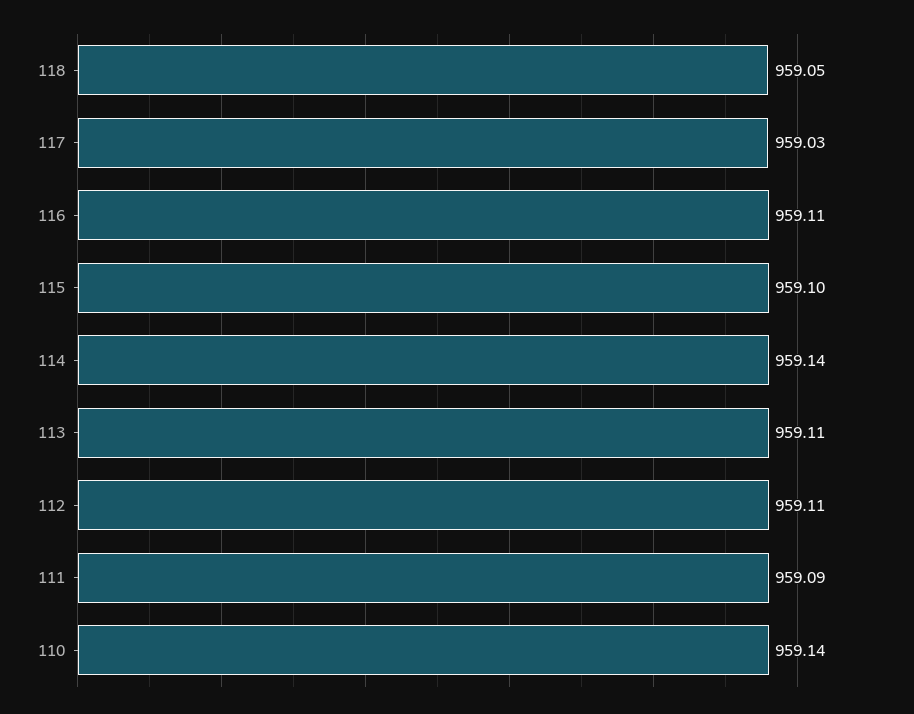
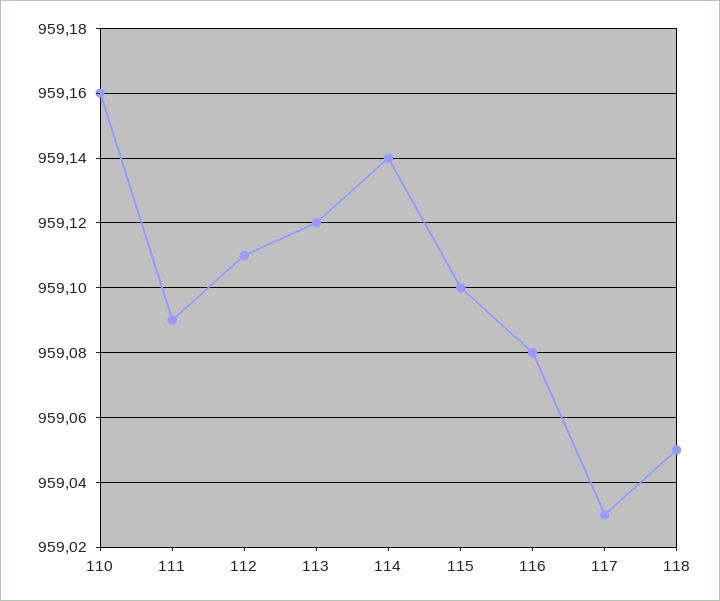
116: 959.11 -> 959.08
113: 959.11 -> 959.12
110: 959.14 -> 959.16

